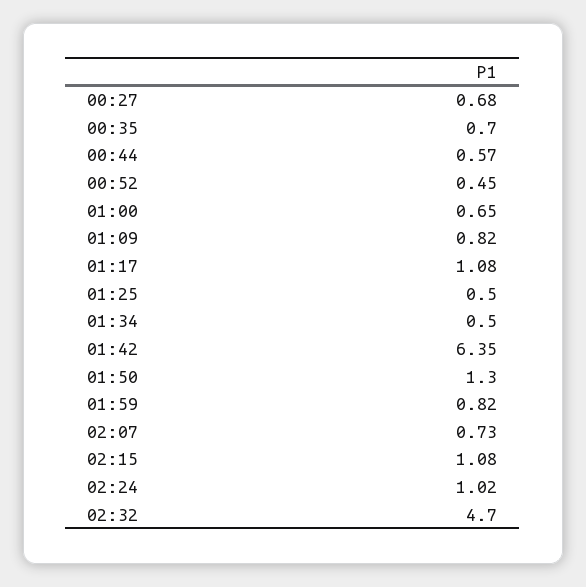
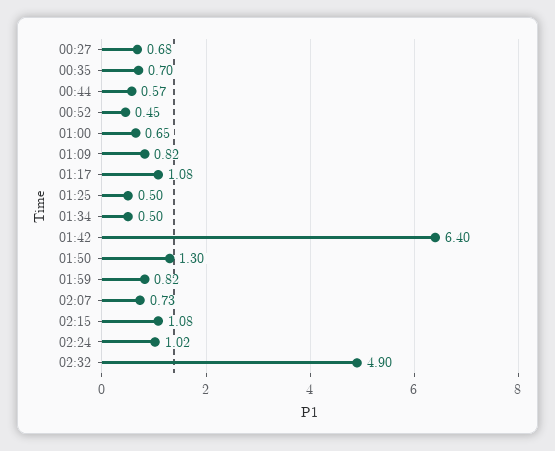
01:42: 6.35 -> 6.4
02:32: 4.7 -> 4.9

